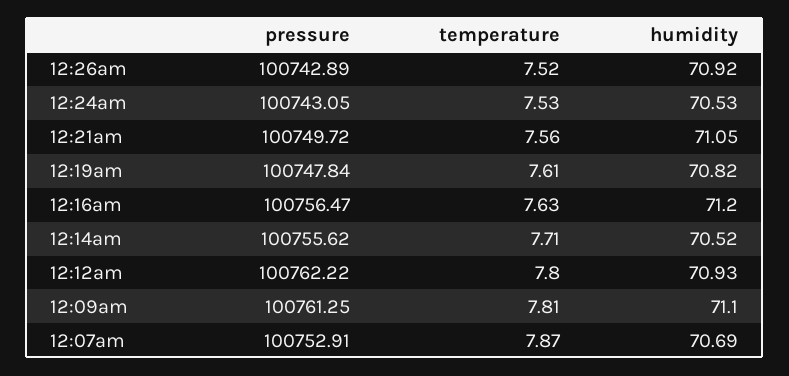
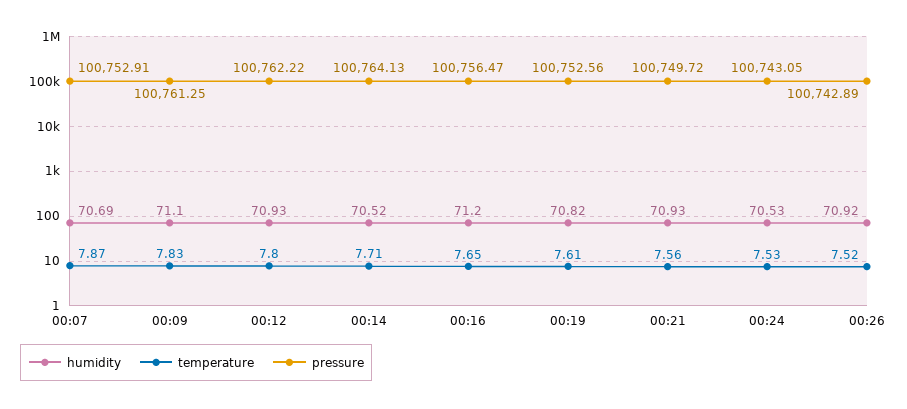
humidity, 12:21am: 71.05 -> 70.93
pressure, 12:19am: 100747.84 -> 100752.56
temperature, 12:16am: 7.63 -> 7.65
pressure, 12:14am: 100755.62 -> 100764.13
temperature, 12:09am: 7.81 -> 7.83

